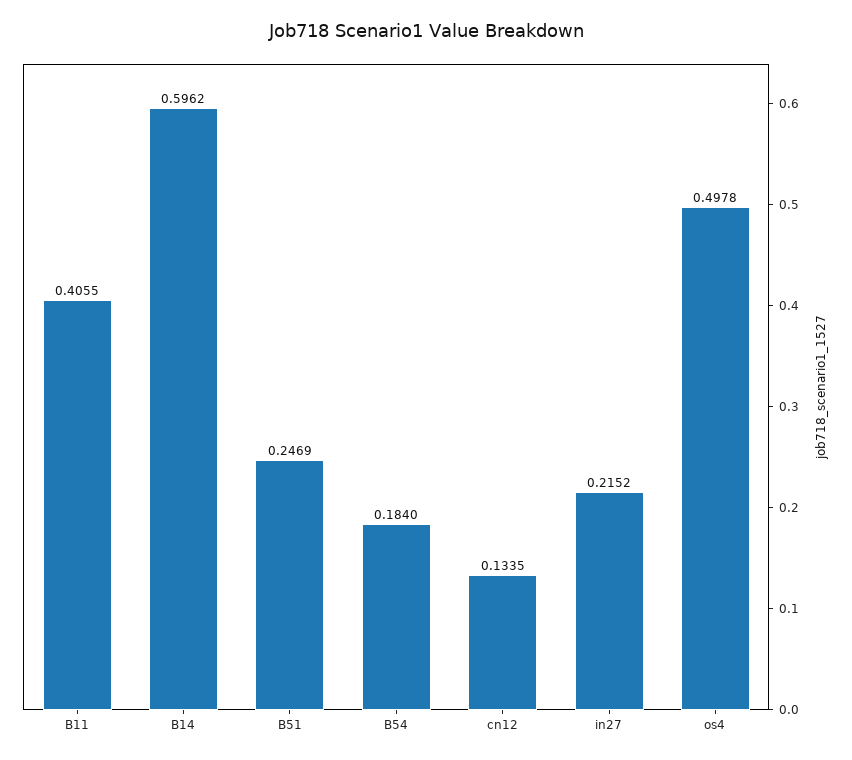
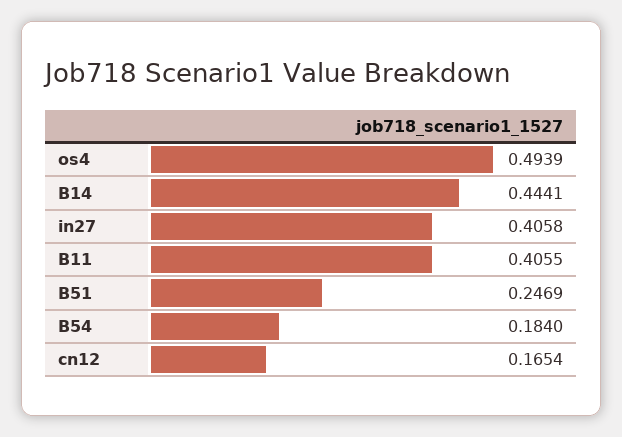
B14: 0.5962 -> 0.4441
cn12: 0.1335 -> 0.1654
in27: 0.2152 -> 0.4058
os4: 0.4978 -> 0.4939

